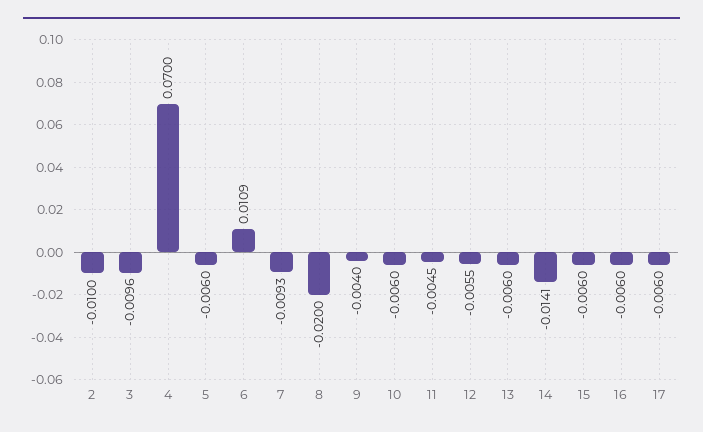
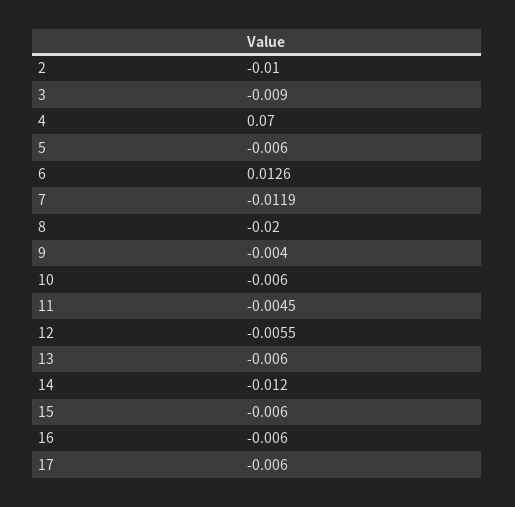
3: -0.0096 -> -0.009
6: 0.0109 -> 0.0126
7: -0.0093 -> -0.0119
14: -0.0141 -> -0.012

